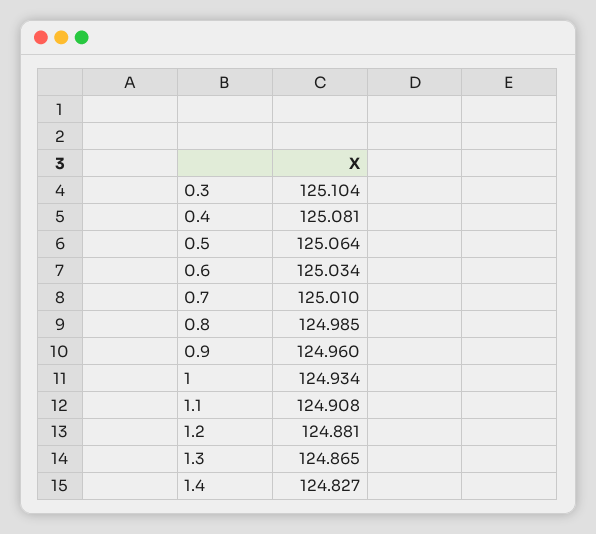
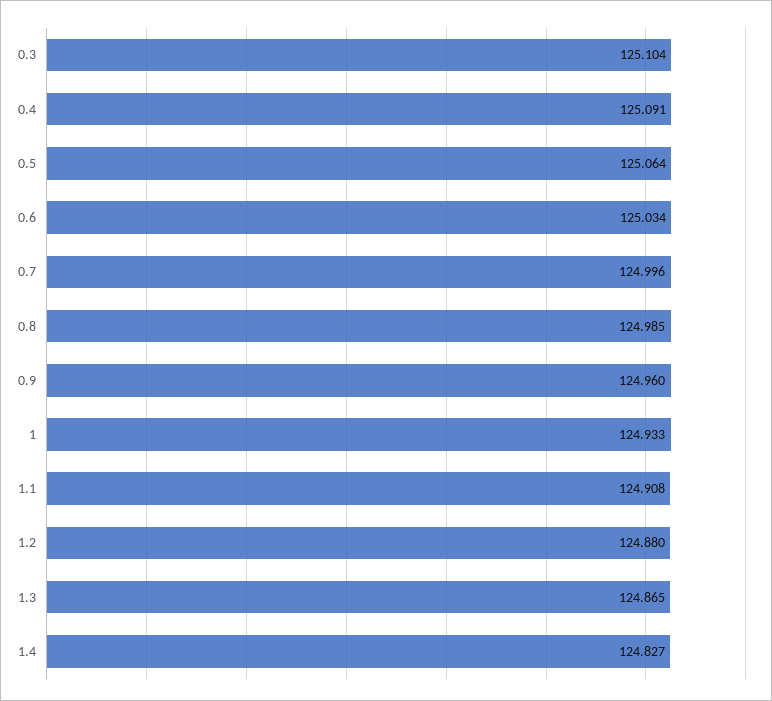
0.4: 125.081 -> 125.091
0.7: 125.01 -> 124.996
1: 124.934 -> 124.933
1.2: 124.881 -> 124.88

